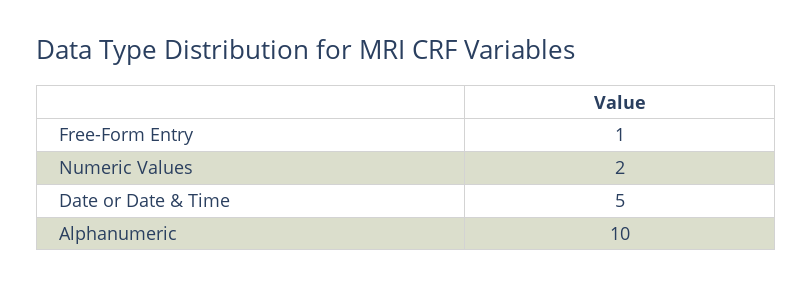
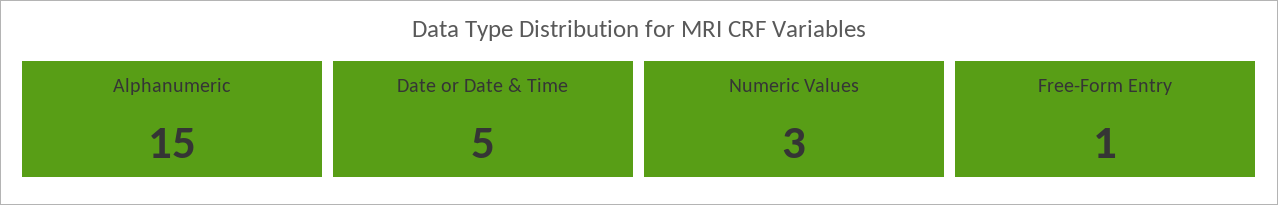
Numeric Values: 2 -> 3
Alphanumeric: 10 -> 15

